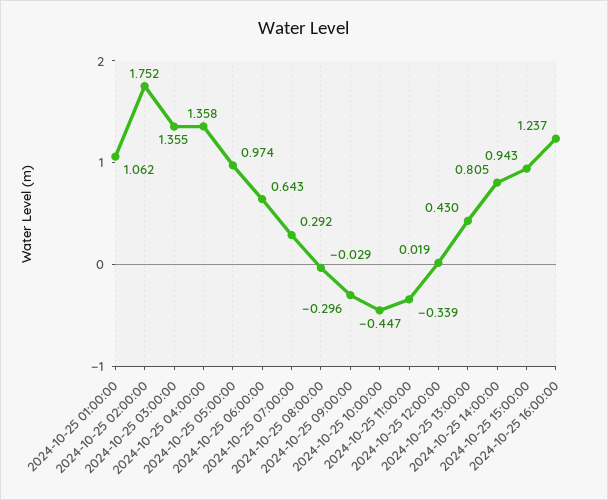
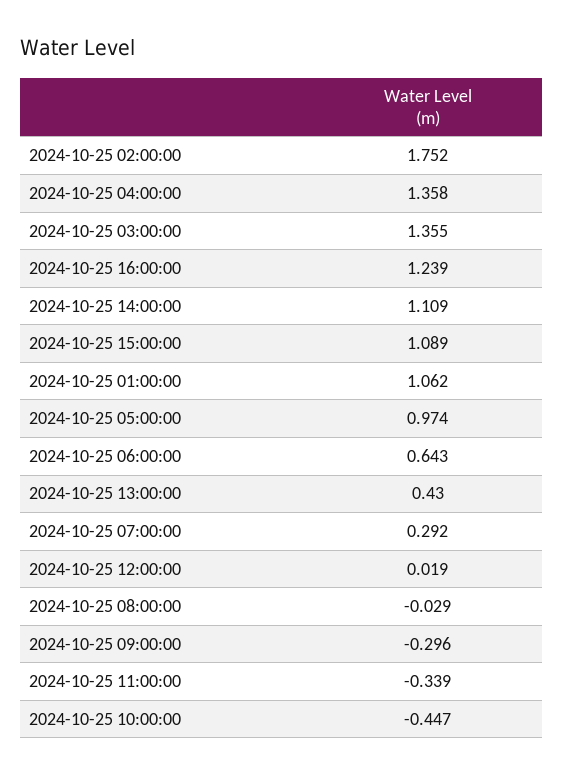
2024-10-25 14:00:00: 0.805 -> 1.109
2024-10-25 15:00:00: 0.943 -> 1.089
2024-10-25 16:00:00: 1.237 -> 1.239

